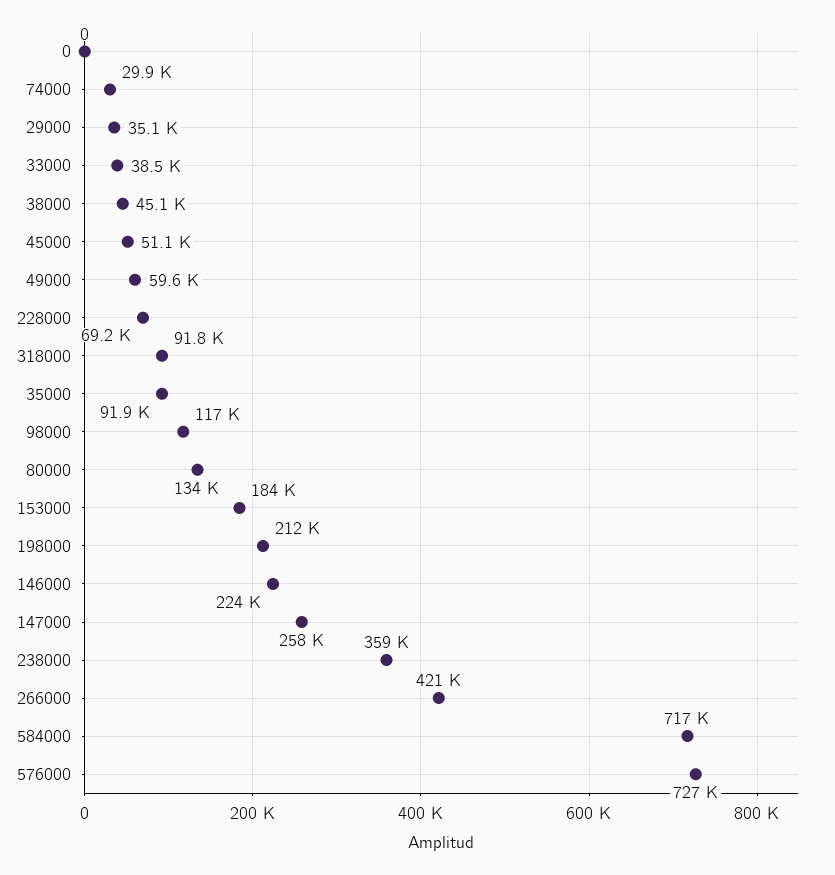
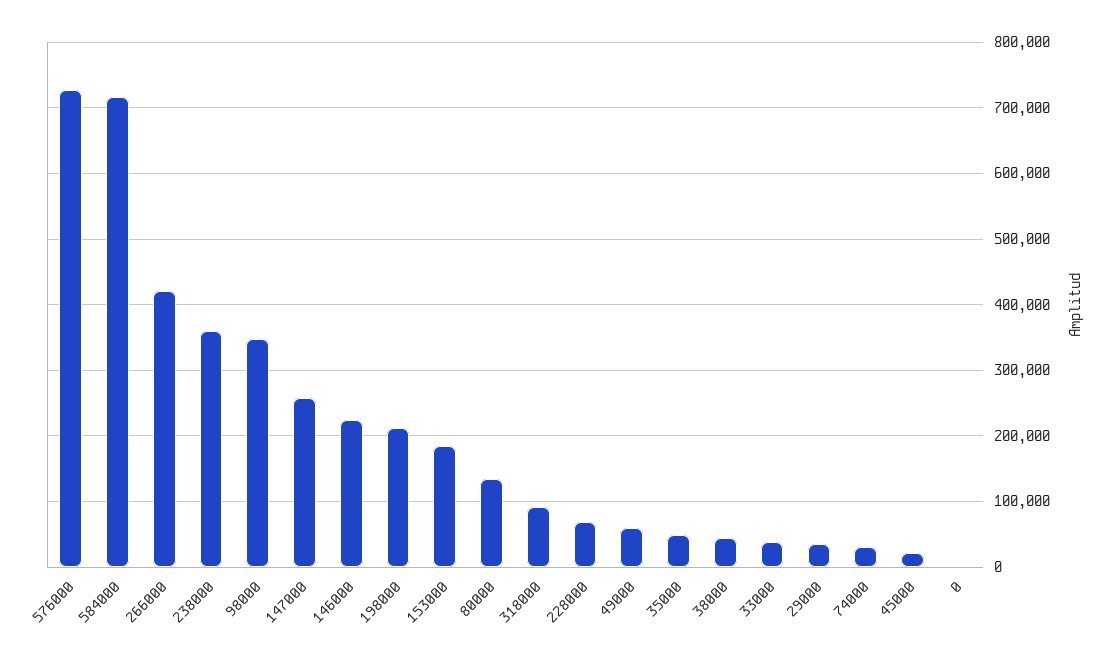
45000: 51100 -> 20000
35000: 91900 -> 50000
98000: 117000 -> 350000

